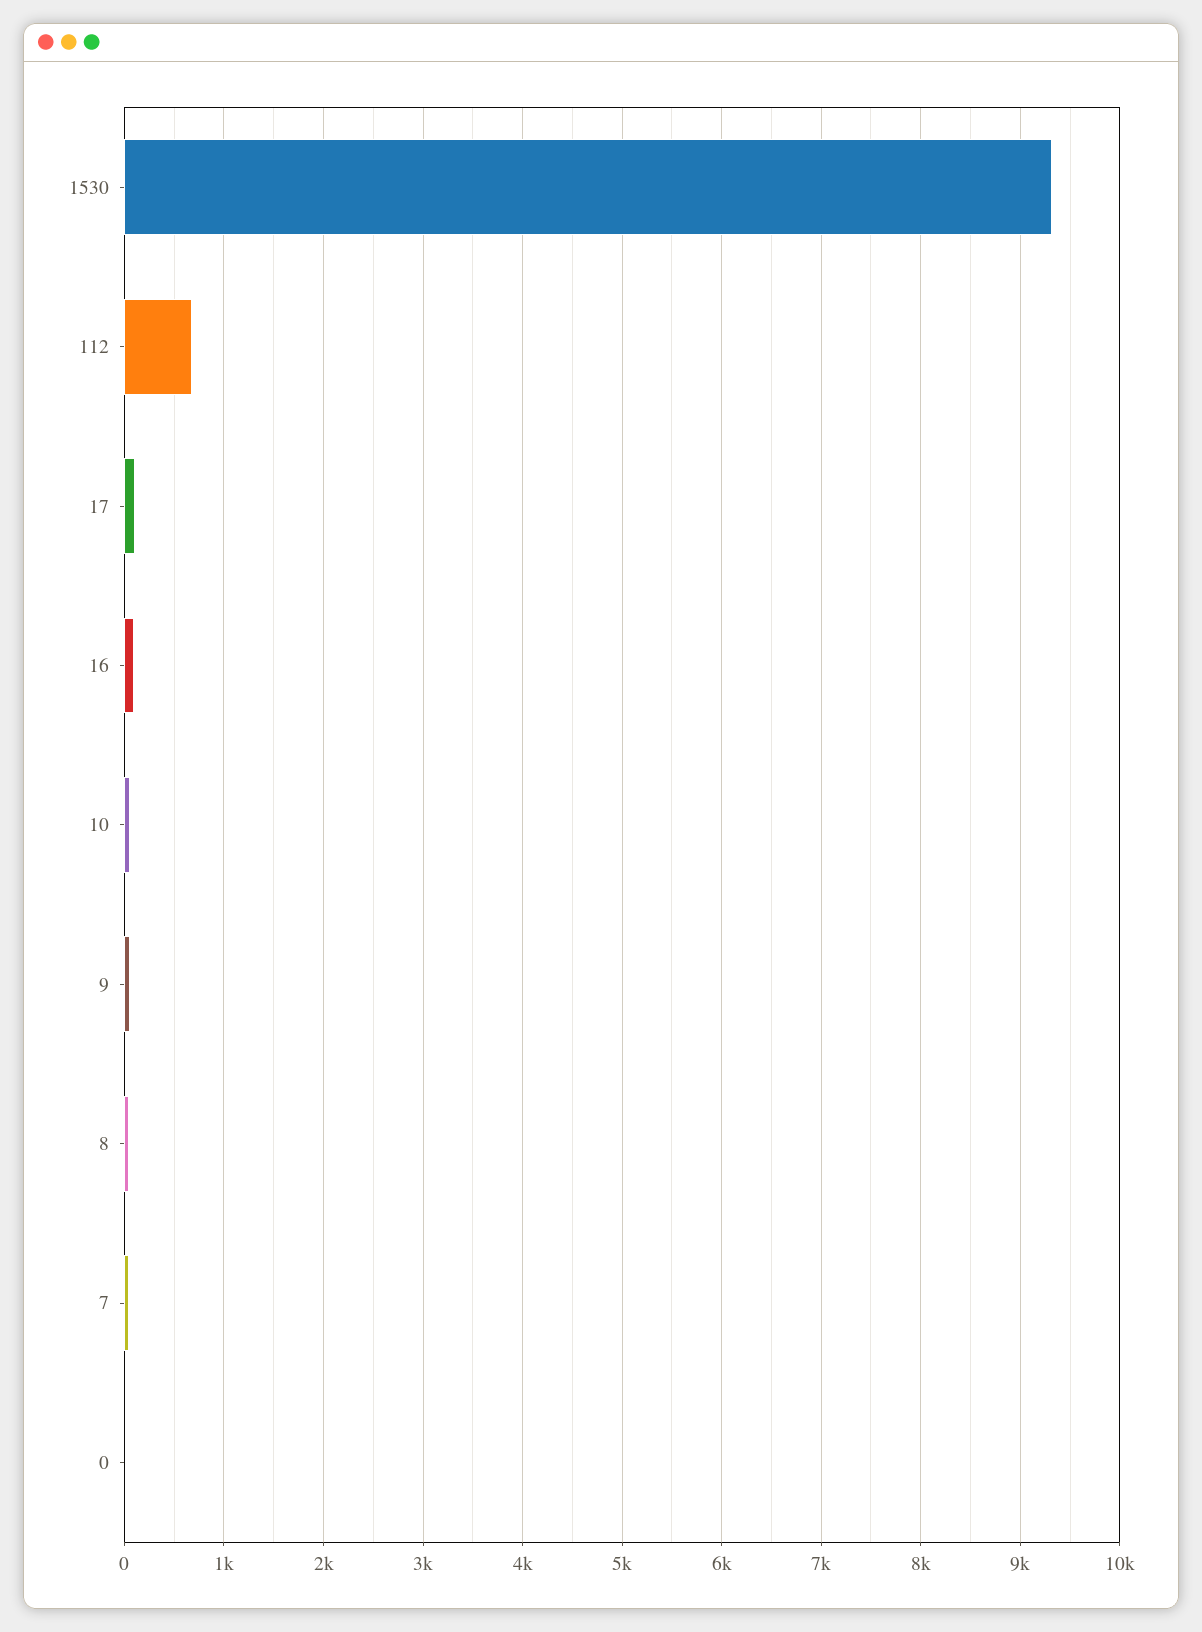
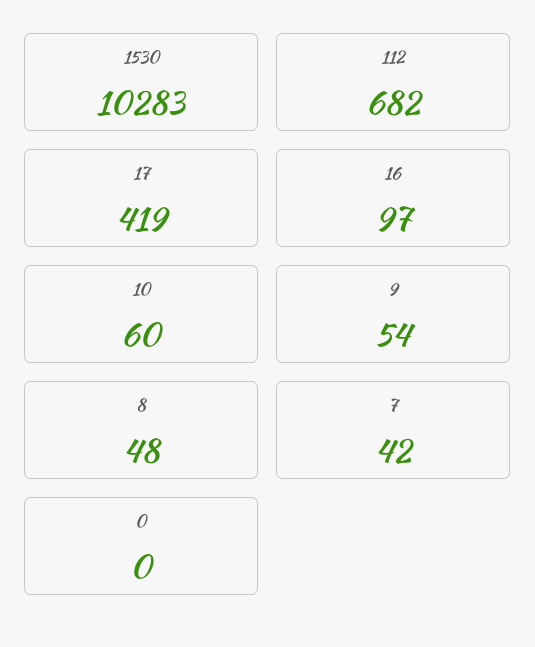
1530: 9300 -> 10283
17: 100 -> 419

